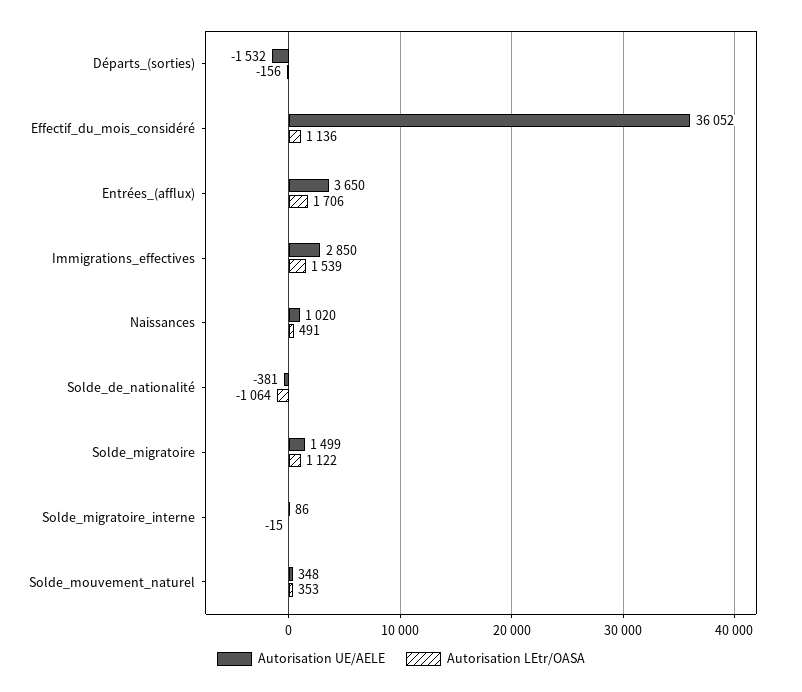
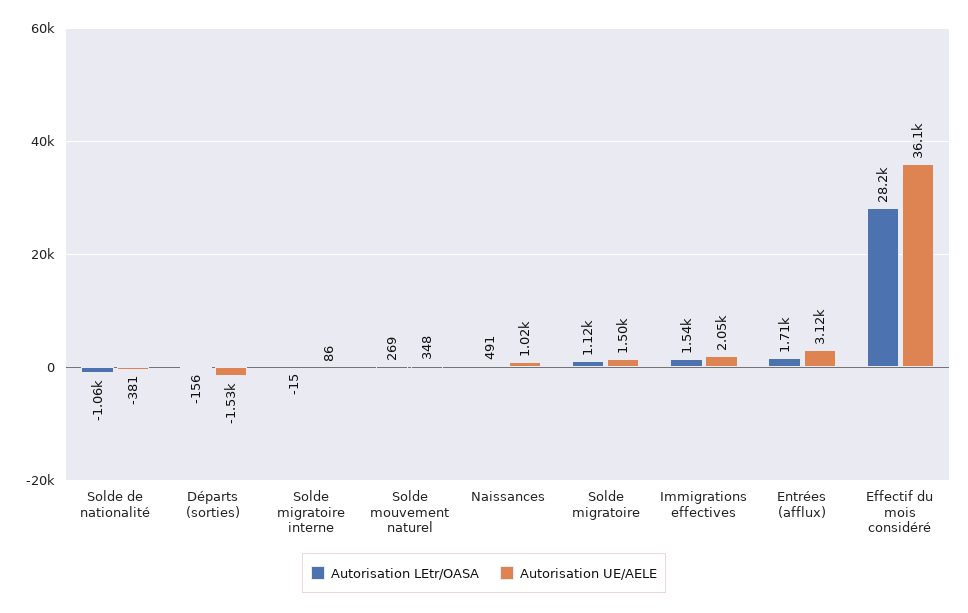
Autorisation LEtr/OASA, Effectif_du_mois_considéré: 1136 -> 28200
Autorisation UE/AELE, Entrées_(afflux): 3650 -> 3120
Autorisation UE/AELE, Immigrations_effectives: 2850 -> 2050
Autorisation LEtr/OASA, Solde_mouvement_naturel: 353 -> 269

